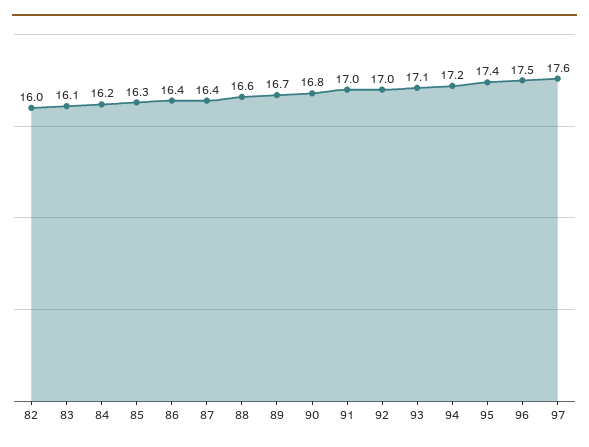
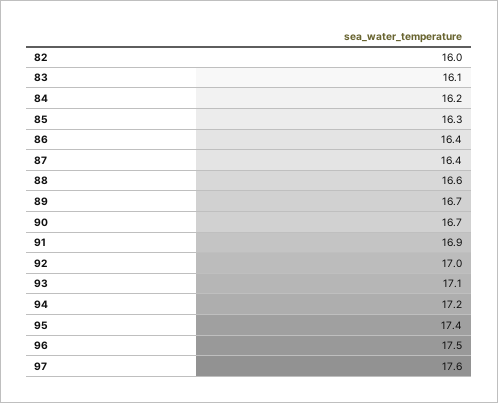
90: 16.8 -> 16.7
91: 17 -> 16.9

